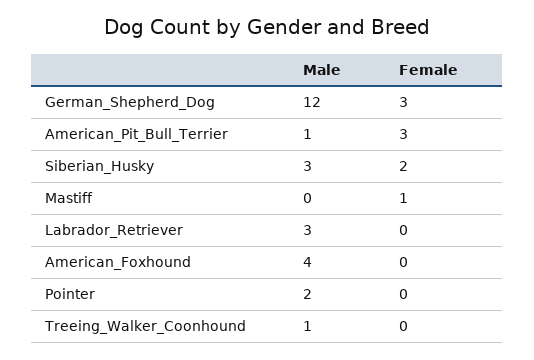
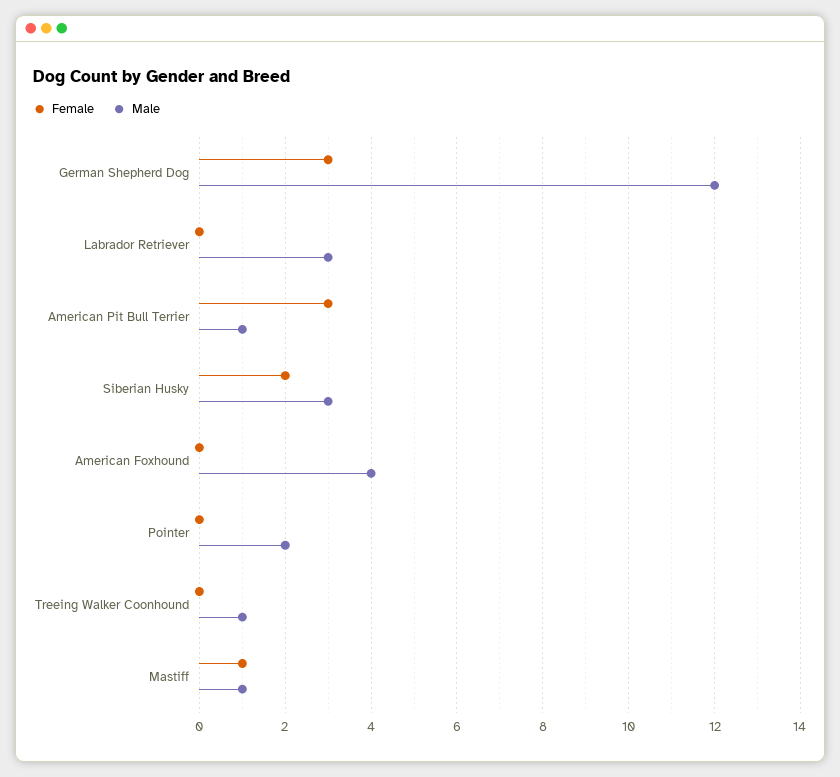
Male, Mastiff: 0 -> 1

